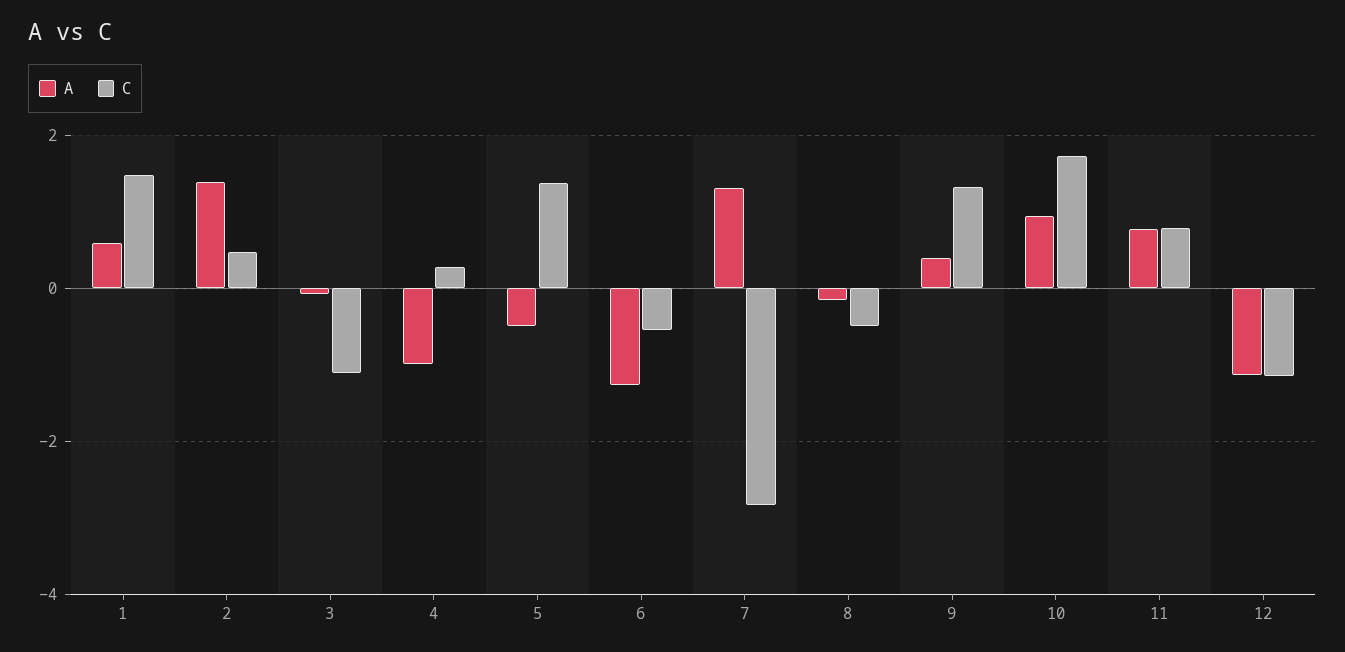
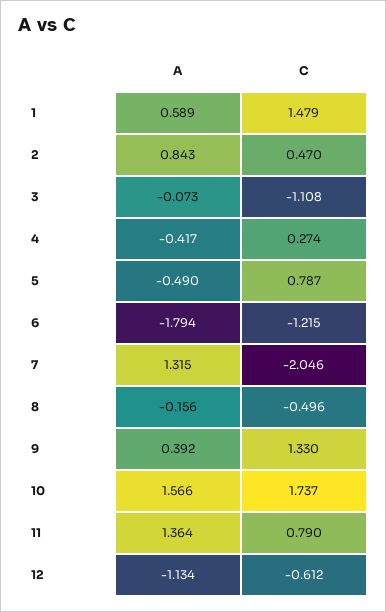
A, 2: 1.4 -> 0.843
A, 4: -1 -> -0.417
C, 5: 1.4 -> 0.787
A, 6: -1.2 -> -1.794
C, 6: -0.6 -> -1.215
C, 7: -2.8 -> -2.046
A, 10: 1 -> 1.566
A, 11: 0.8 -> 1.364
C, 12: -1.2 -> -0.612

